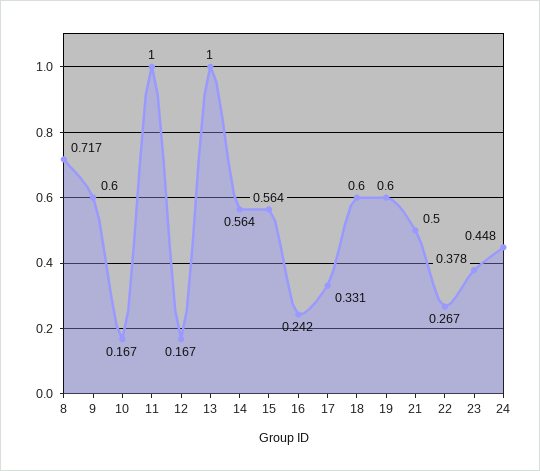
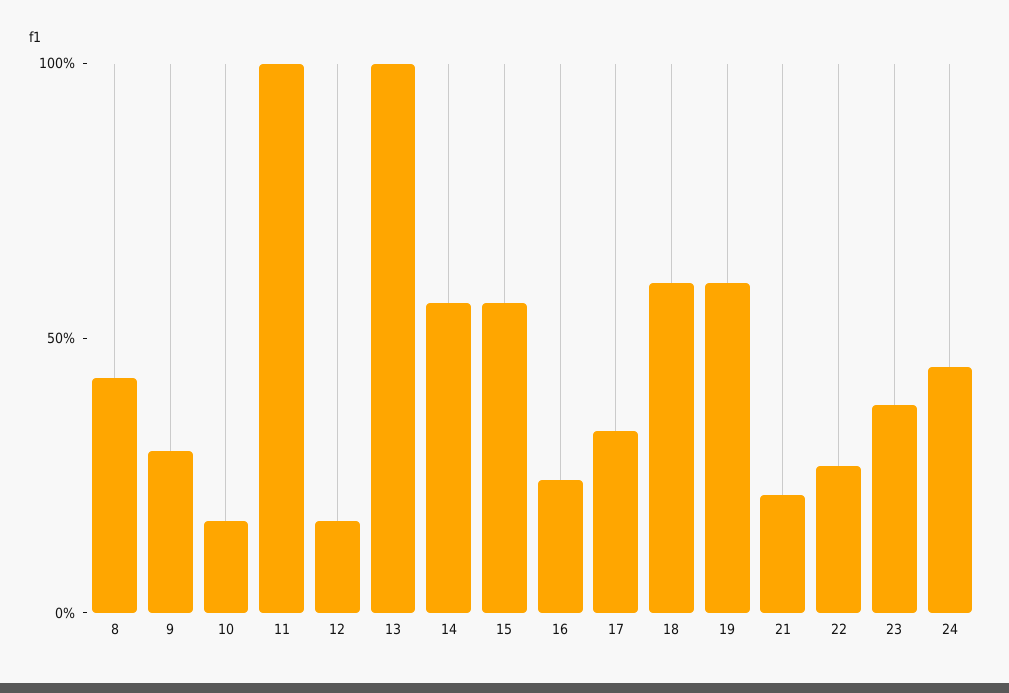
8: 0.717 -> 0.4
9: 0.6 -> 0.3
21: 0.5 -> 0.2

